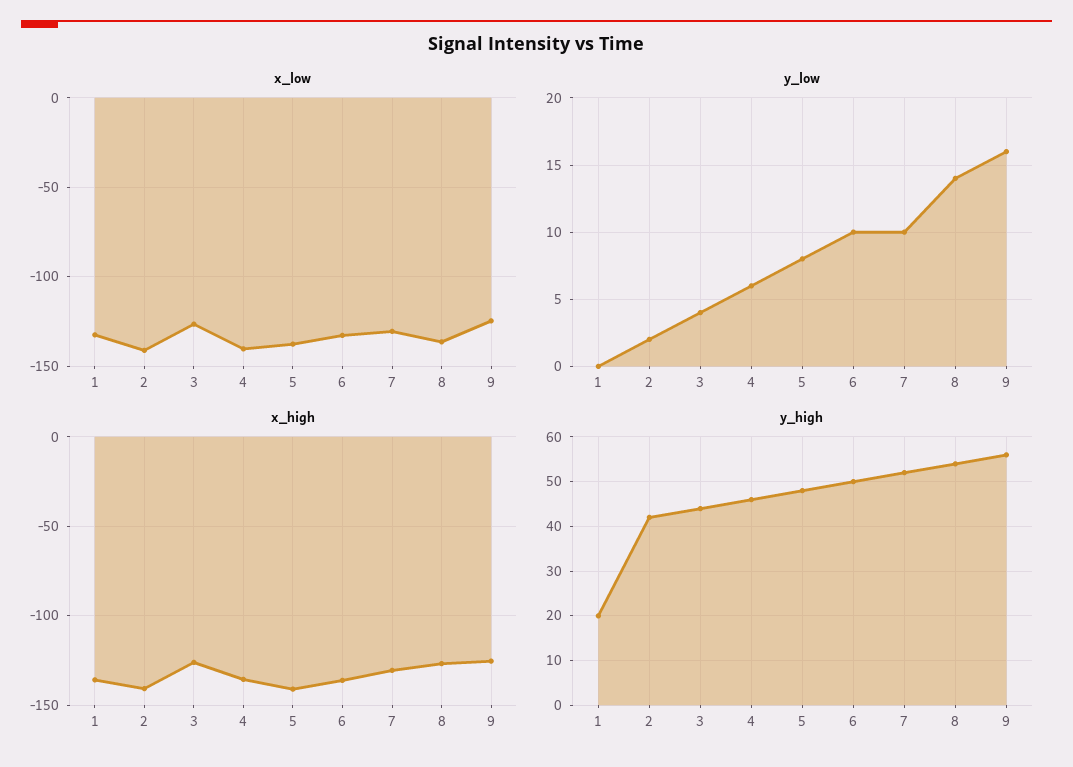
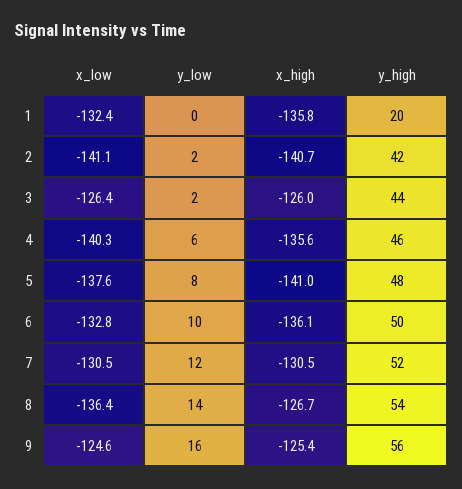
y_low, 3: 4 -> 2
y_low, 7: 10 -> 12

